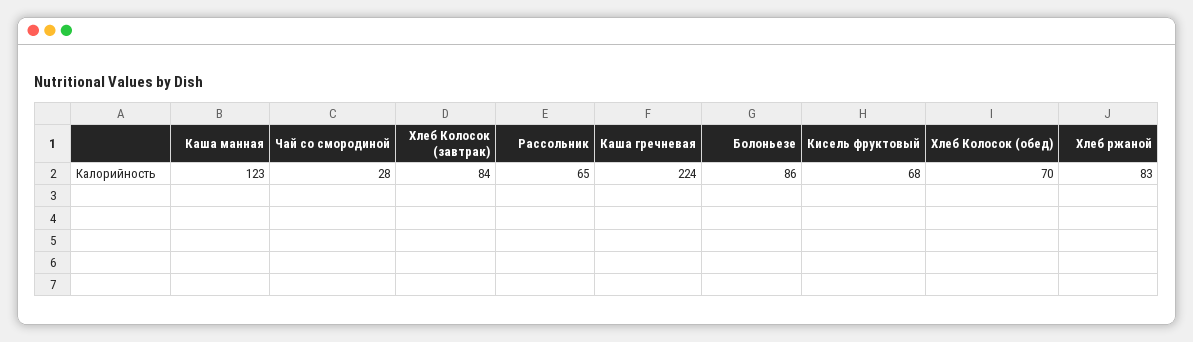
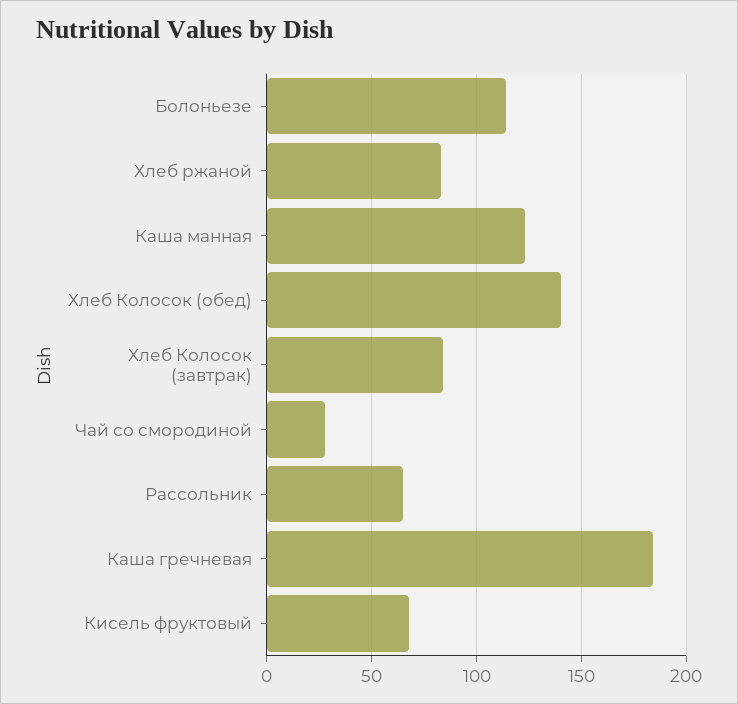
Каша гречневая: 224 -> 185
Болоньезе: 86 -> 115
Хлеб Колосок (обед): 70 -> 140

